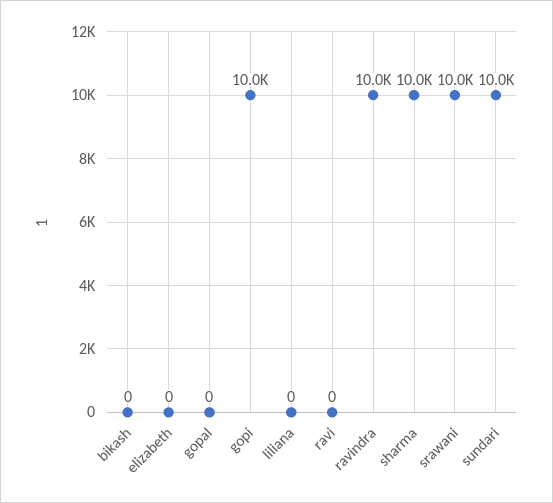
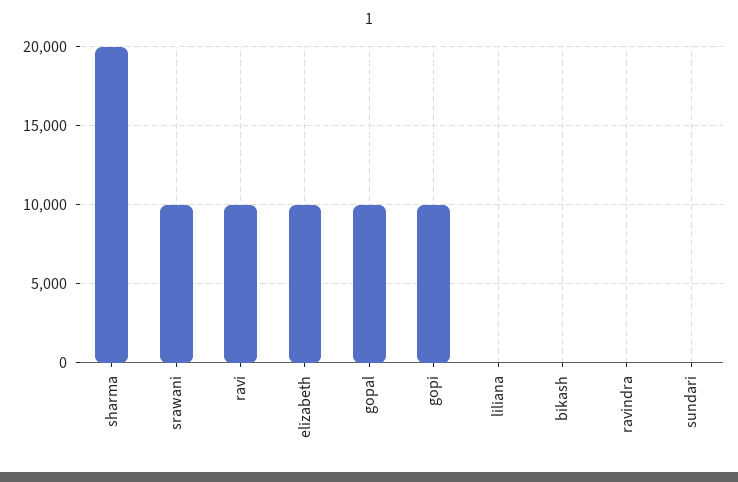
elizabeth: 0 -> 10000
gopal: 0 -> 10000
ravi: 0 -> 10000
ravindra: 10000 -> 0
sharma: 10000 -> 20000
sundari: 10000 -> 0

